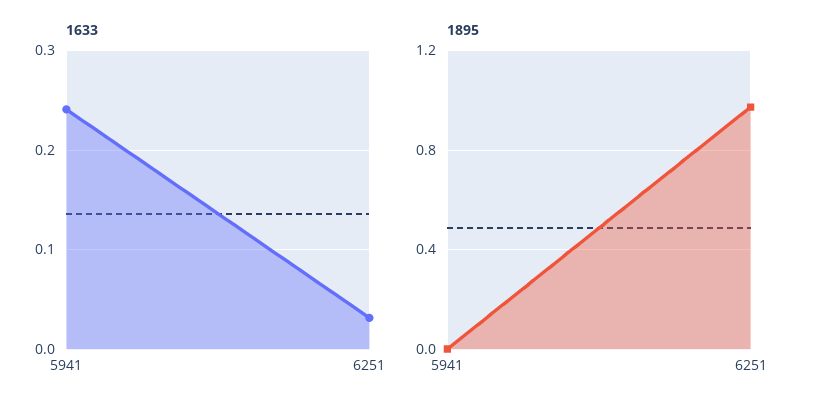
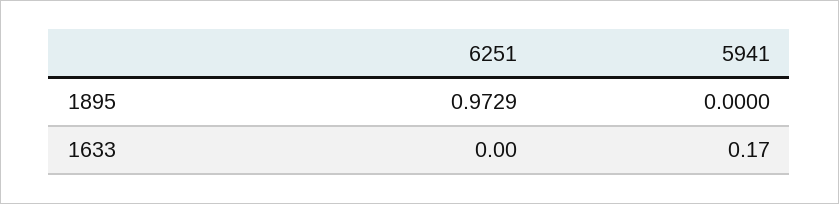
1633, 5941: 0.24 -> 0.17
1633, 6251: 0.03 -> 0

